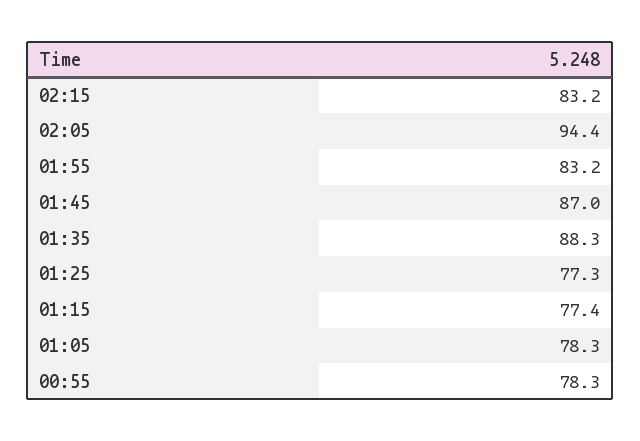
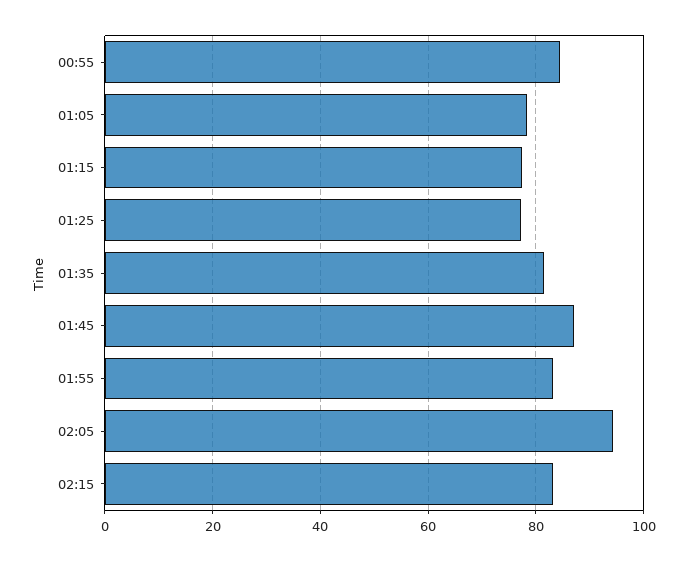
01:35: 88.3 -> 82
00:55: 78.3 -> 84

